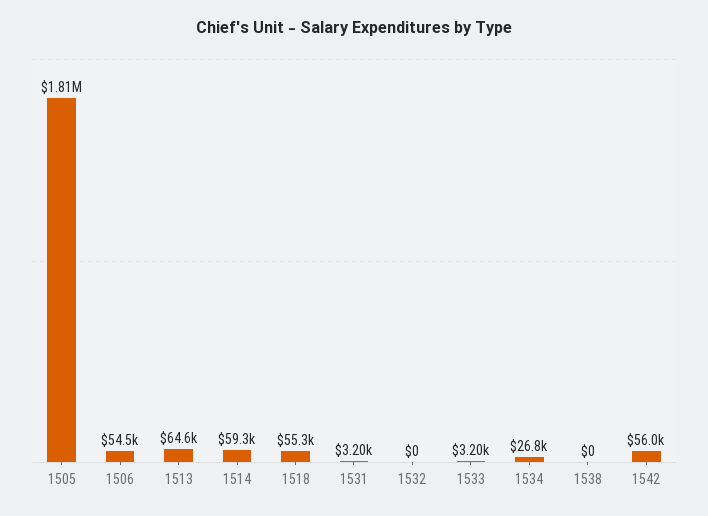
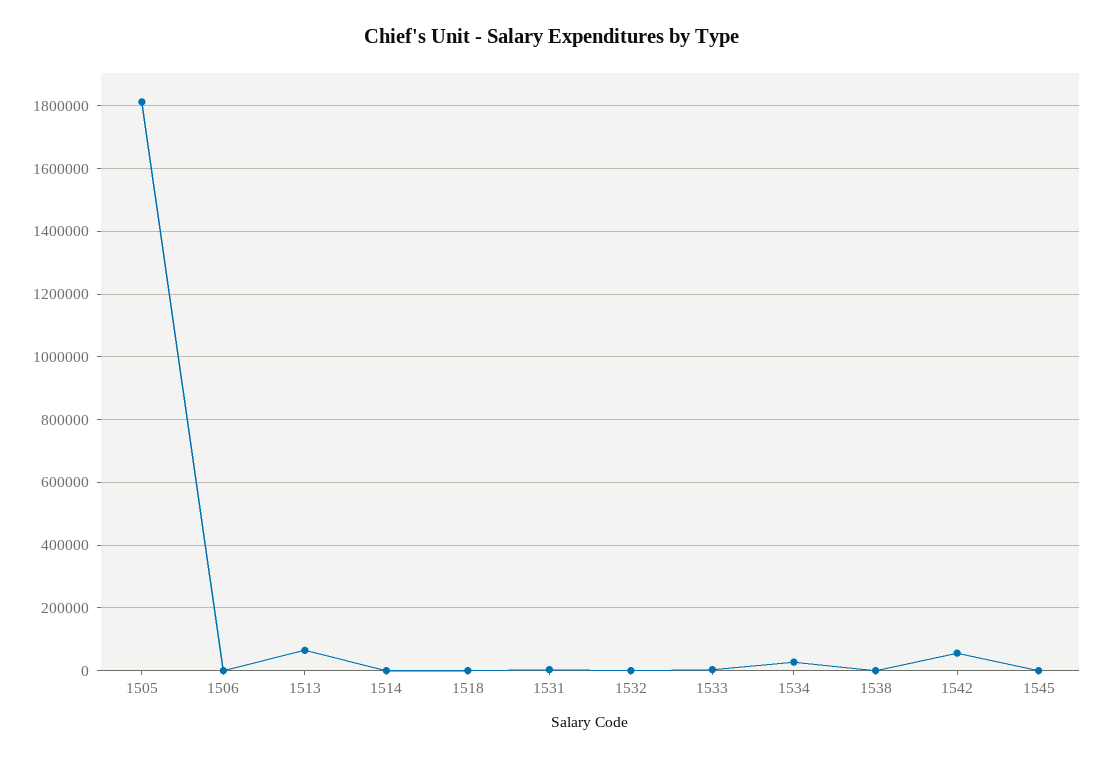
1506: 54500 -> 0
1514: 59300 -> 0
1518: 55300 -> 0
1545: none -> 0

